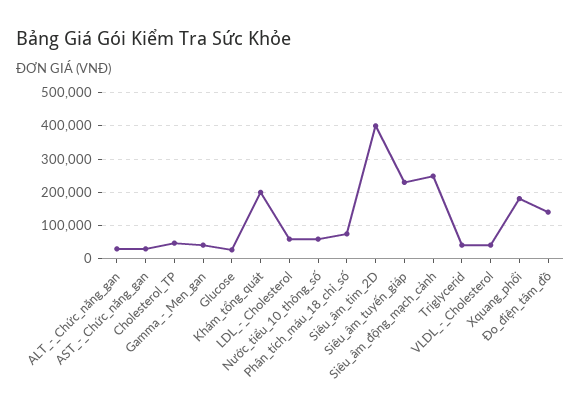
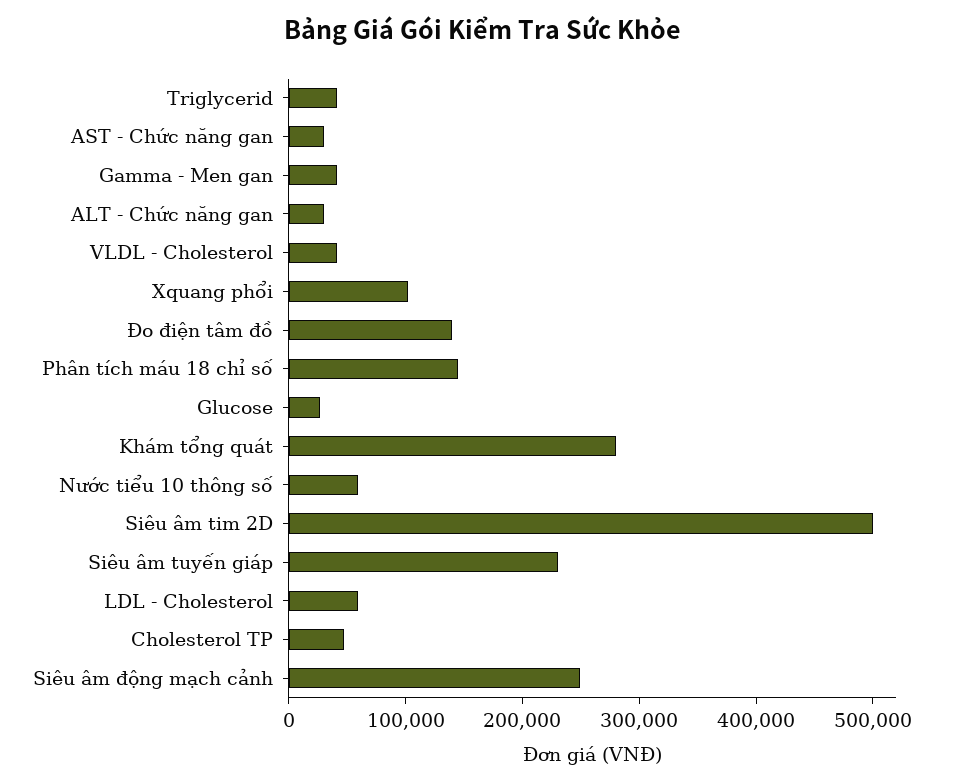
Khám_tổng_quát: 200000 -> 280000
Phân_tích_máu_18_chỉ_số: 80000 -> 140000
Siêu_âm_tim_2D: 400000 -> 500000
Xquang_phổi: 180000 -> 100000

